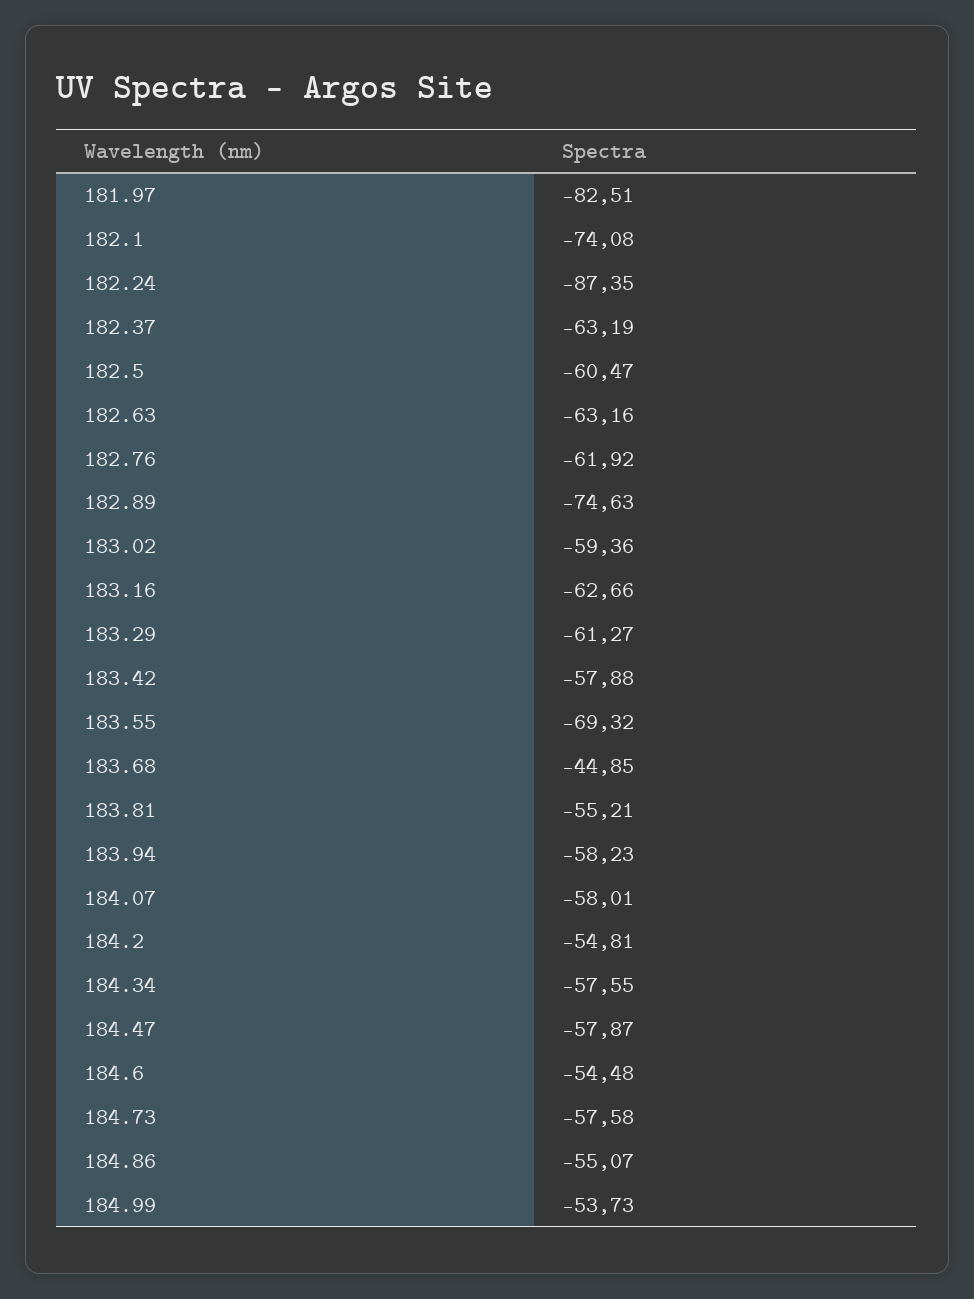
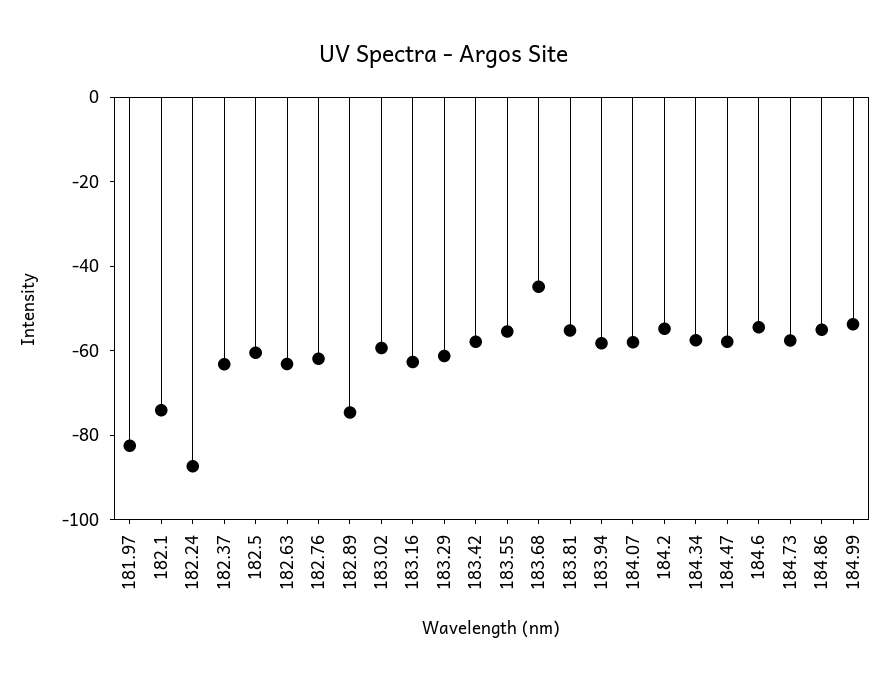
183.55: -69.32 -> -55

